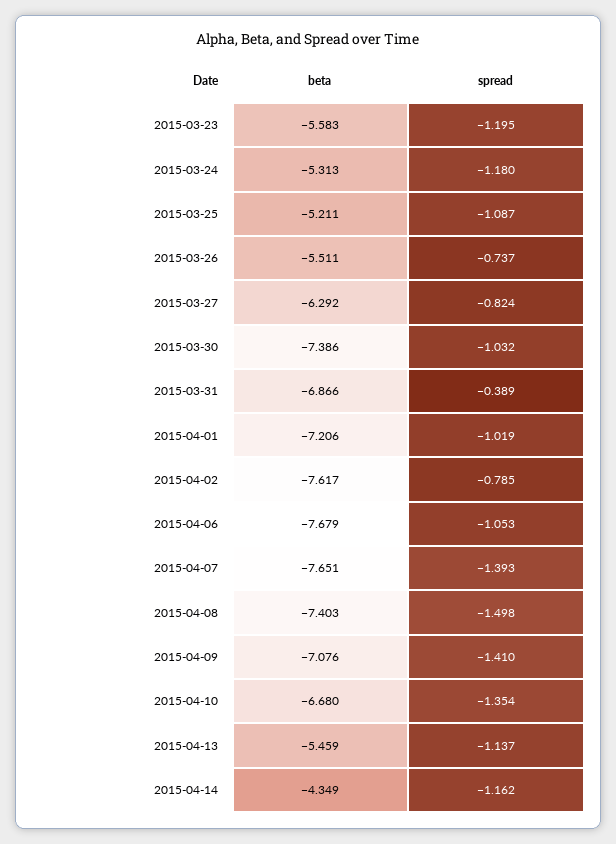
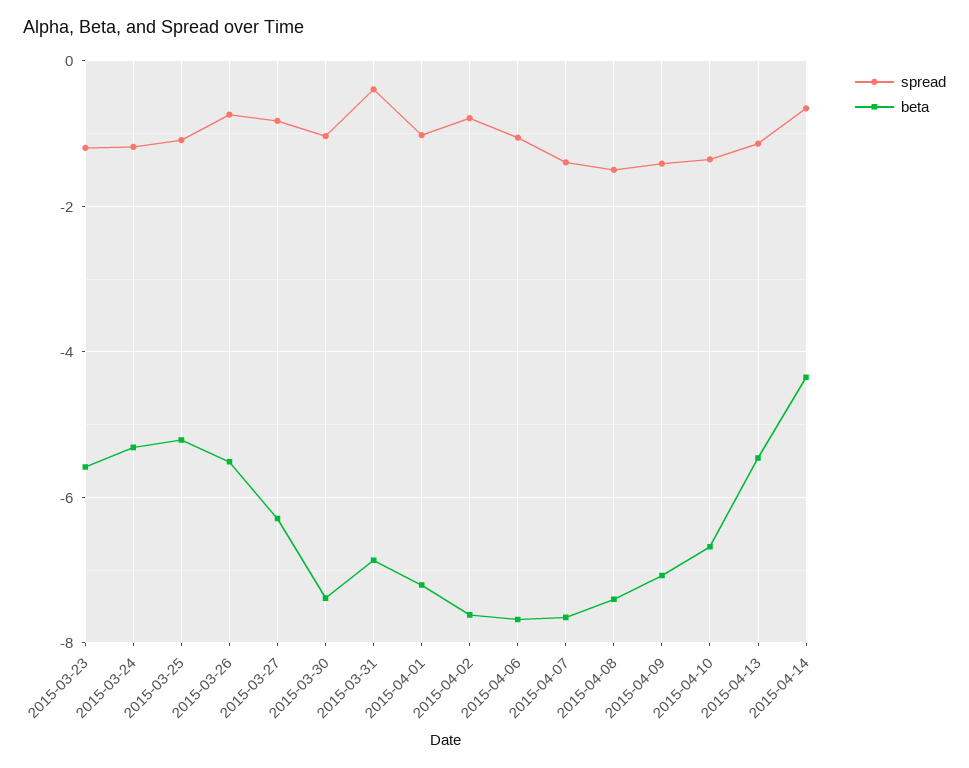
spread, 2015-04-14: -1.162 -> -0.6

